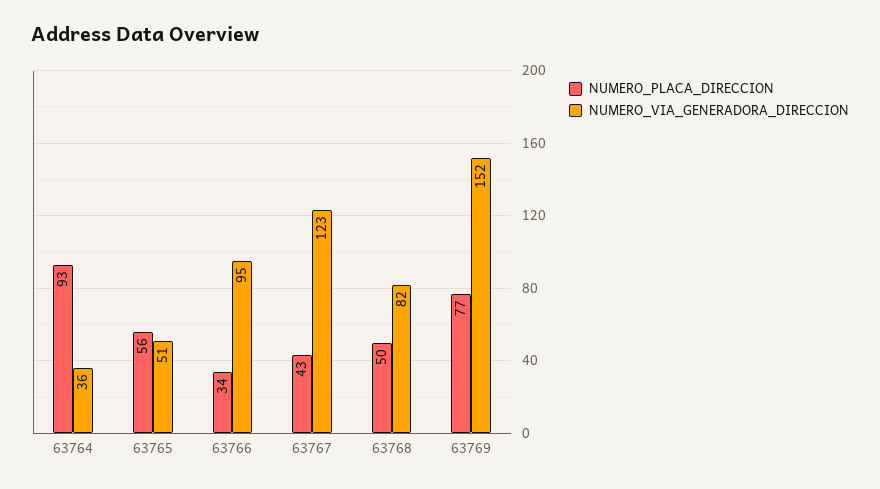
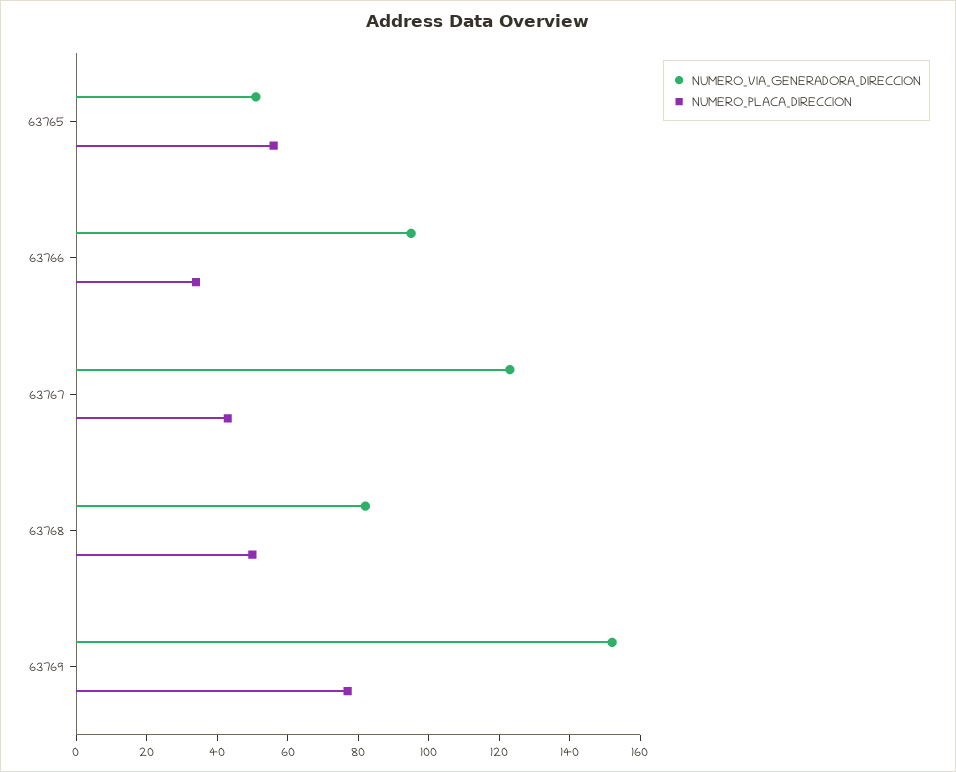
NUMERO_PLACA_DIRECCION, 63764: 93 -> none
NUMERO_VIA_GENERADORA_DIRECCION, 63764: 36 -> none

